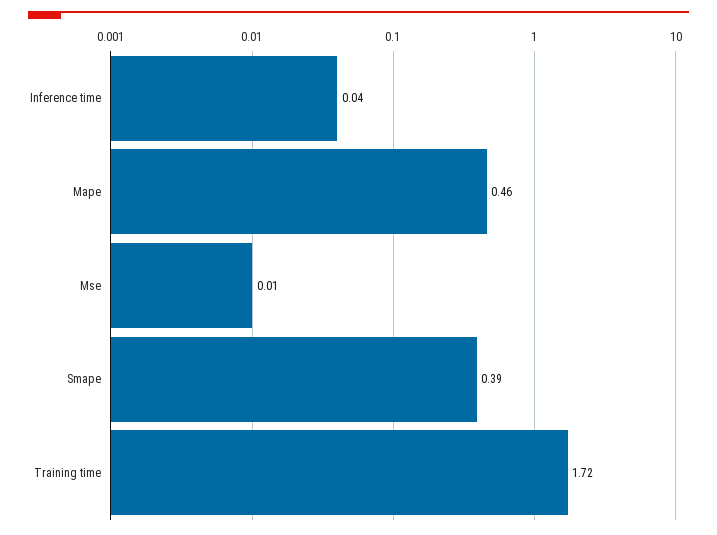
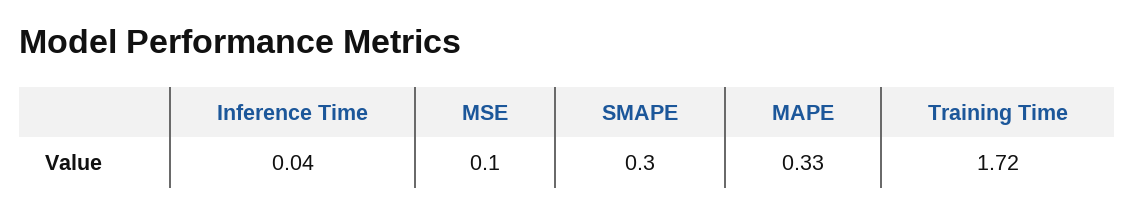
Mape: 0.46 -> 0.33
Mse: 0.01 -> 0.1
Smape: 0.39 -> 0.3

